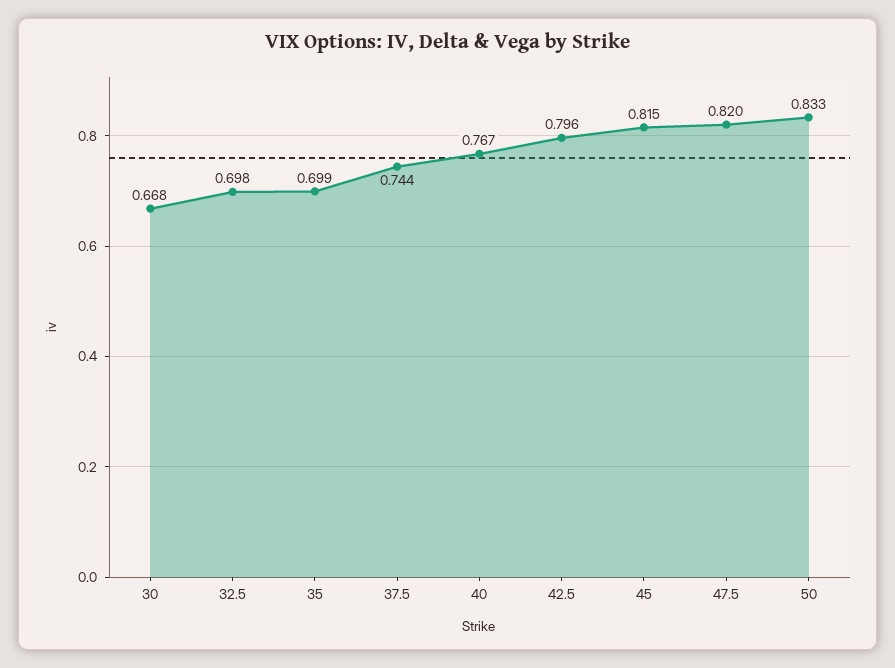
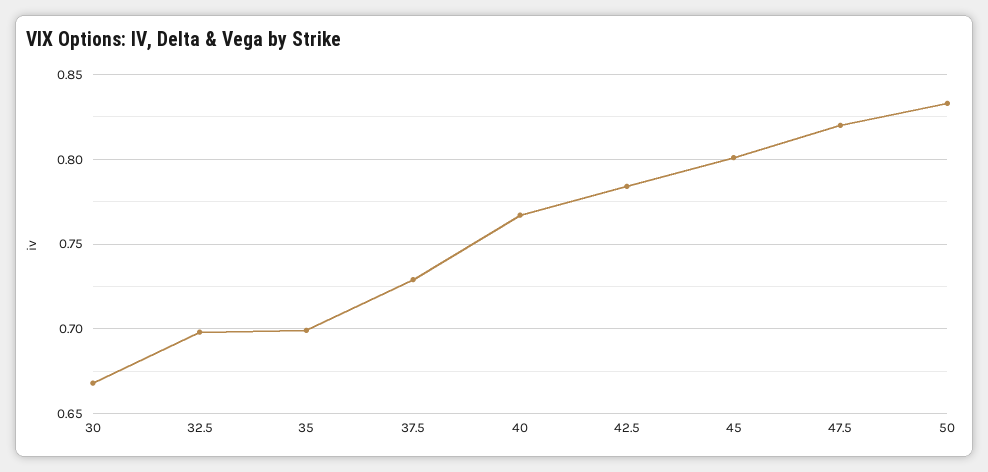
37.5: 0.744 -> 0.73
42.5: 0.796 -> 0.785
45: 0.815 -> 0.8

